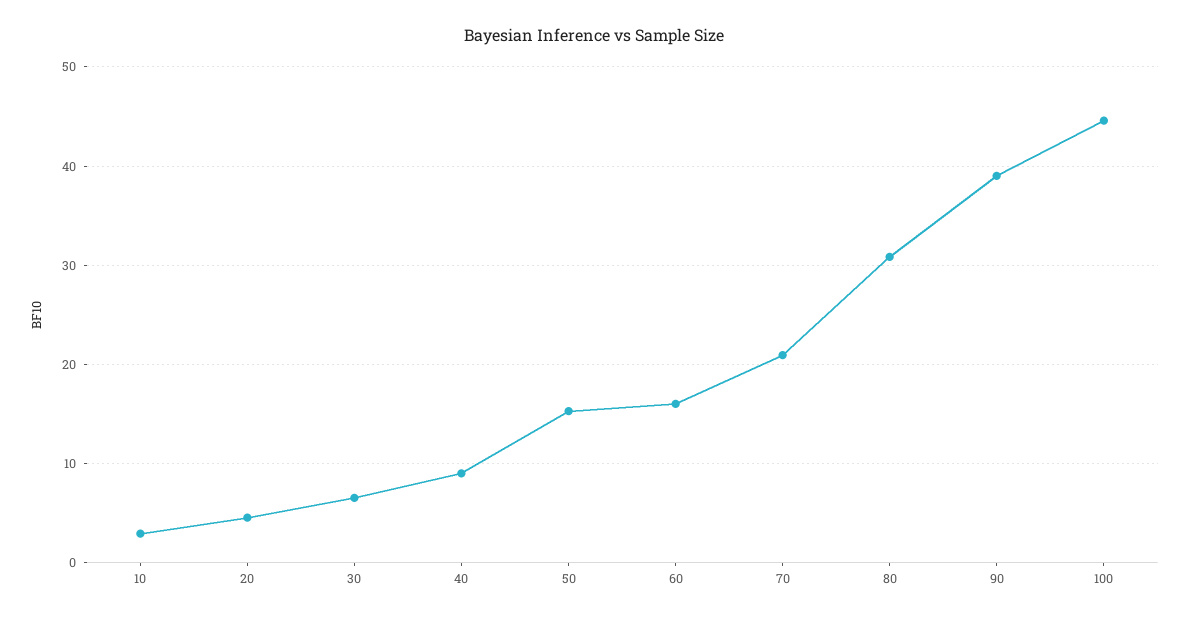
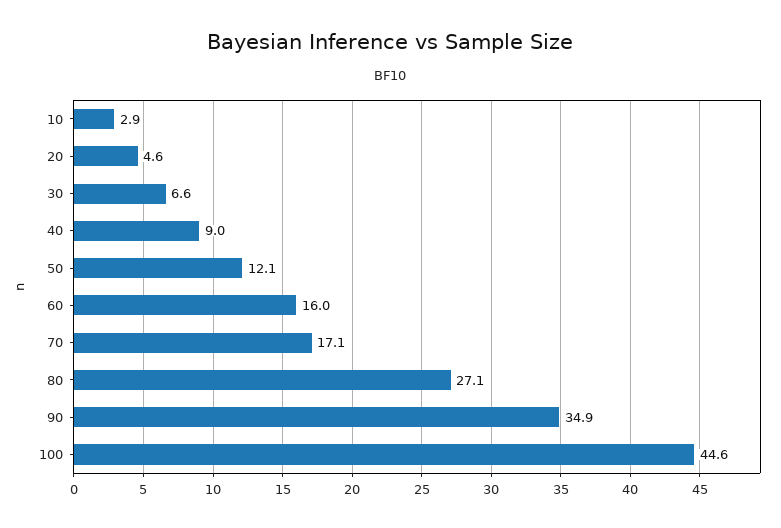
50: 15 -> 12.1
70: 21 -> 17.1
80: 31 -> 27.1
90: 39 -> 34.9

